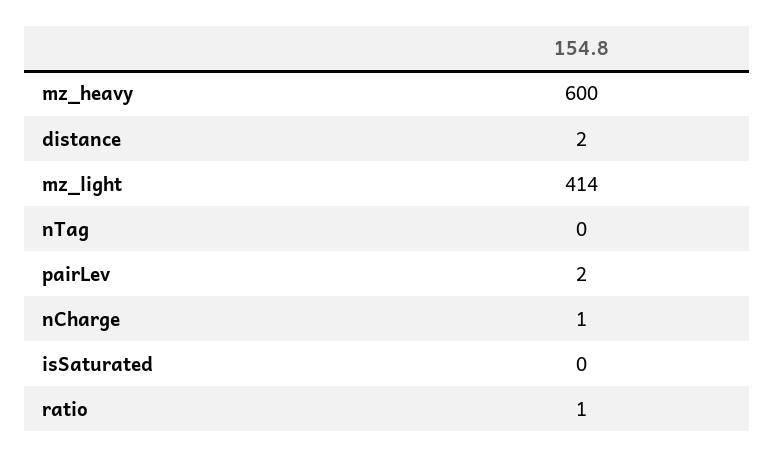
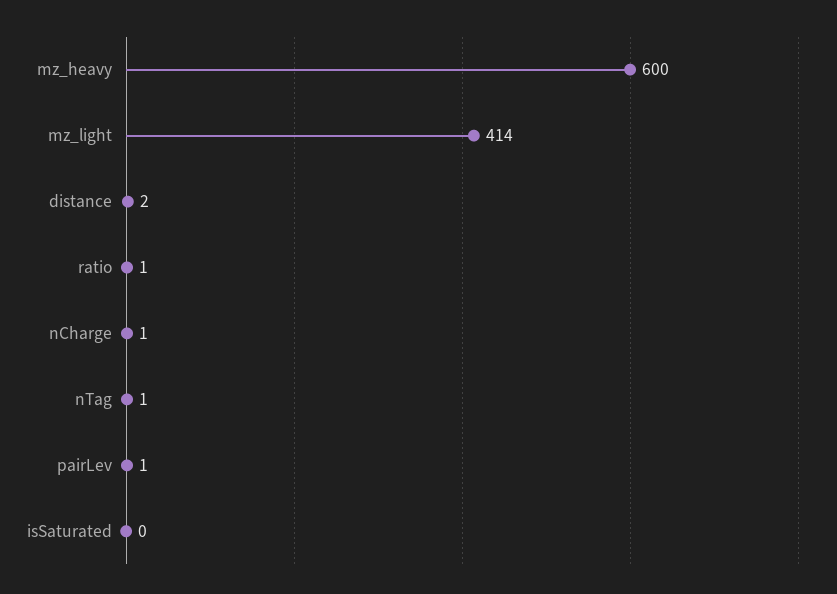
nTag: 0 -> 1
pairLev: 2 -> 1

